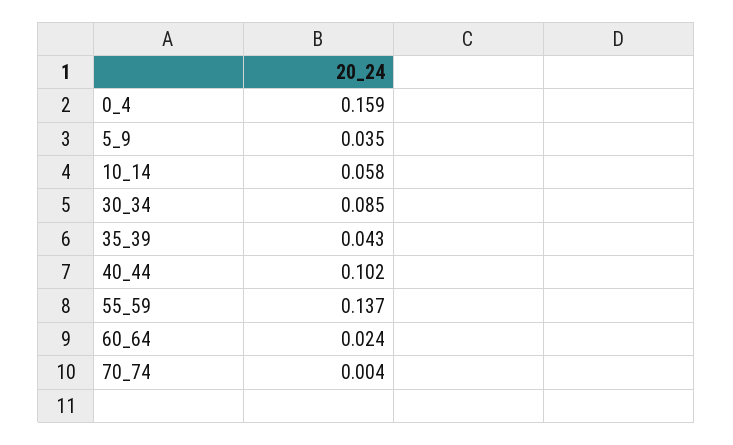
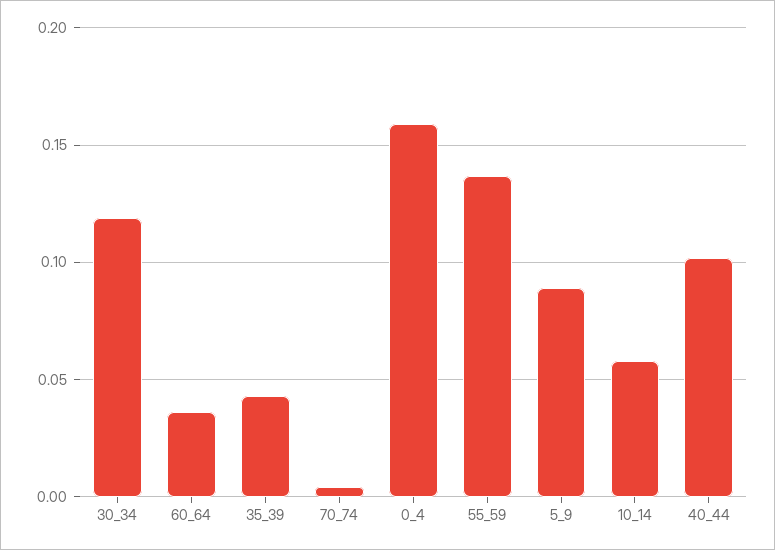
5_9: 0.035 -> 0.09
30_34: 0.085 -> 0.12
60_64: 0.024 -> 0.035

